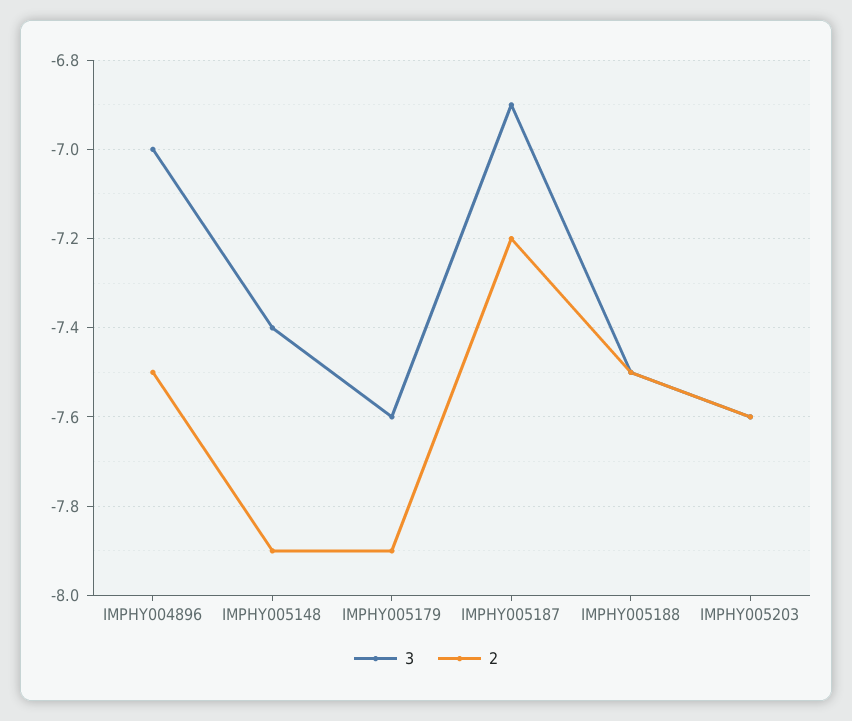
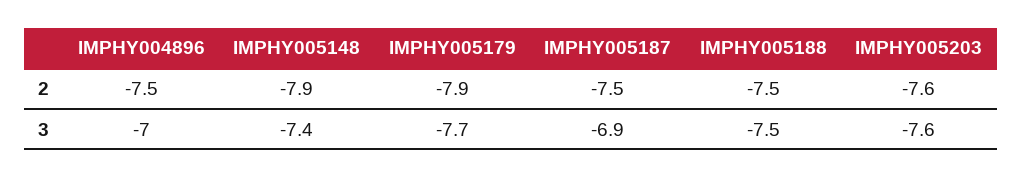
3, IMPHY005179: -7.6 -> -7.7
2, IMPHY005187: -7.2 -> -7.5

